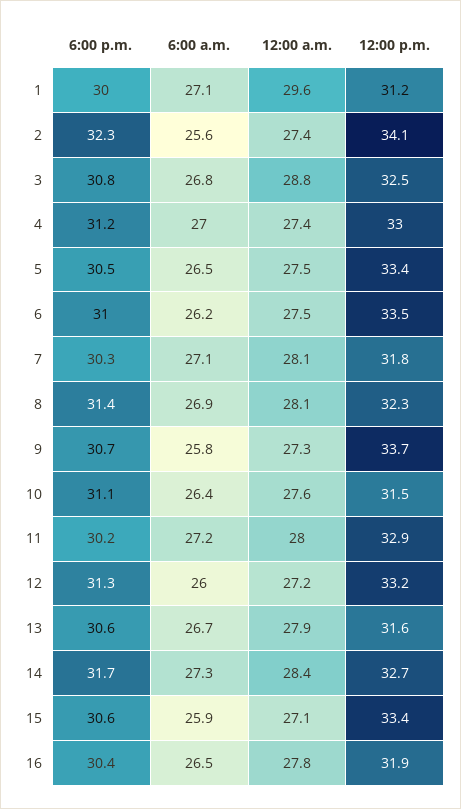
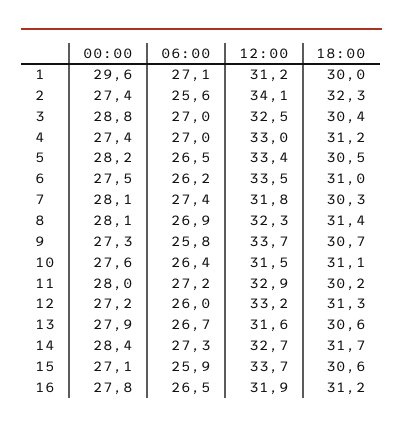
6:00 p.m., 3: 30.8 -> 30.4
6:00 a.m., 3: 26.8 -> 27
12:00 a.m., 5: 27.5 -> 28.2
6:00 a.m., 7: 27.1 -> 27.4
12:00 p.m., 15: 33.4 -> 33.7
6:00 p.m., 16: 30.4 -> 31.2

